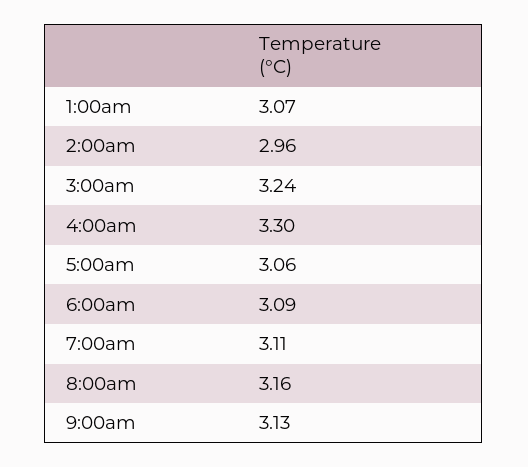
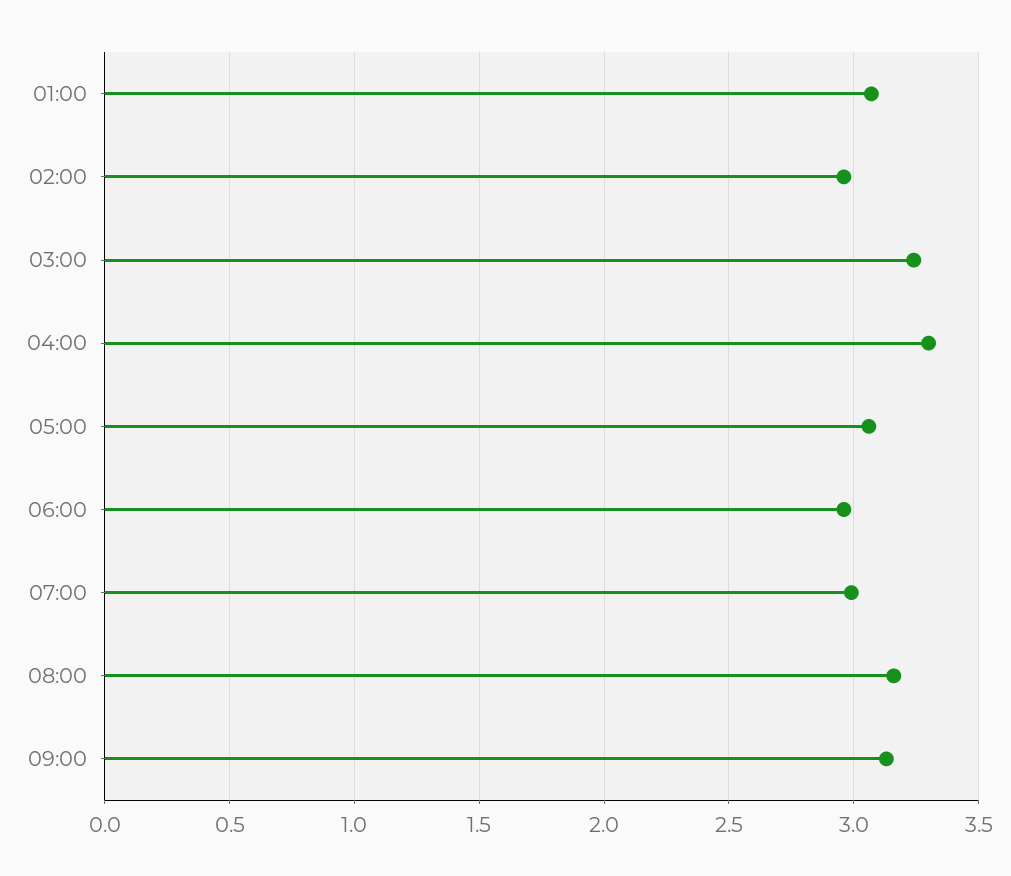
6:00am: 3.09 -> 2.95
7:00am: 3.11 -> 3

